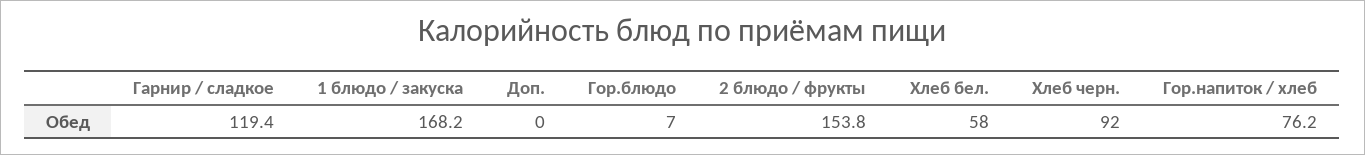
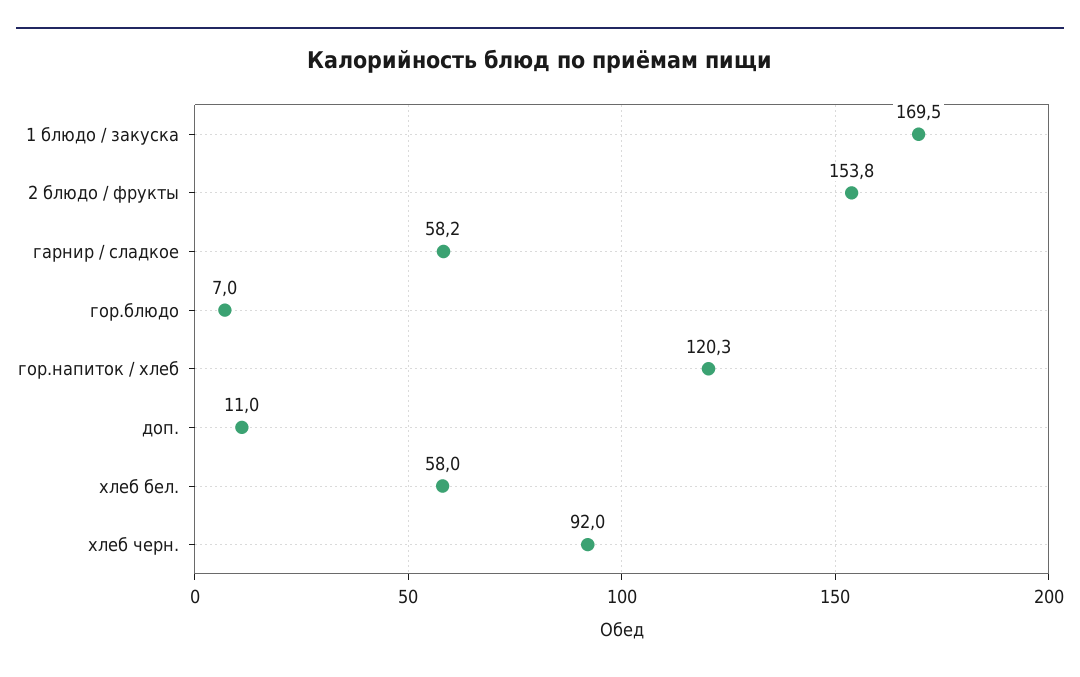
Гарнир / сладкое: 119.4 -> 58.2
1 блюдо / закуска: 168.2 -> 169.5
Доп.: 0 -> 11
Гор.напиток / хлеб: 76.2 -> 120.3

